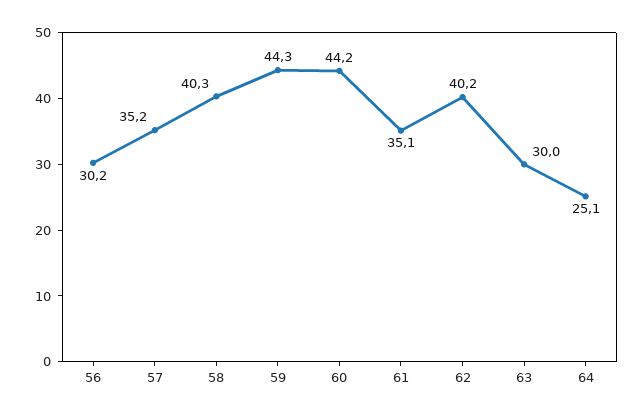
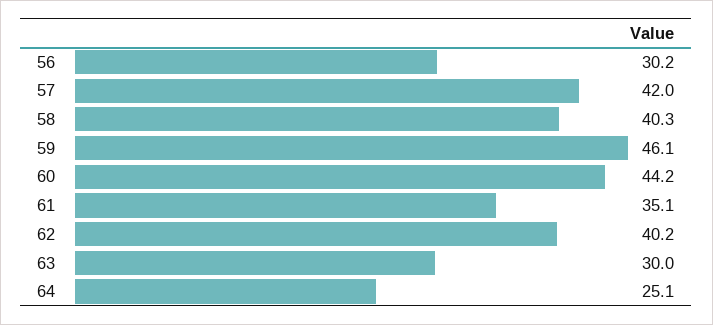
57: 35.2 -> 42
59: 44.3 -> 46.1

